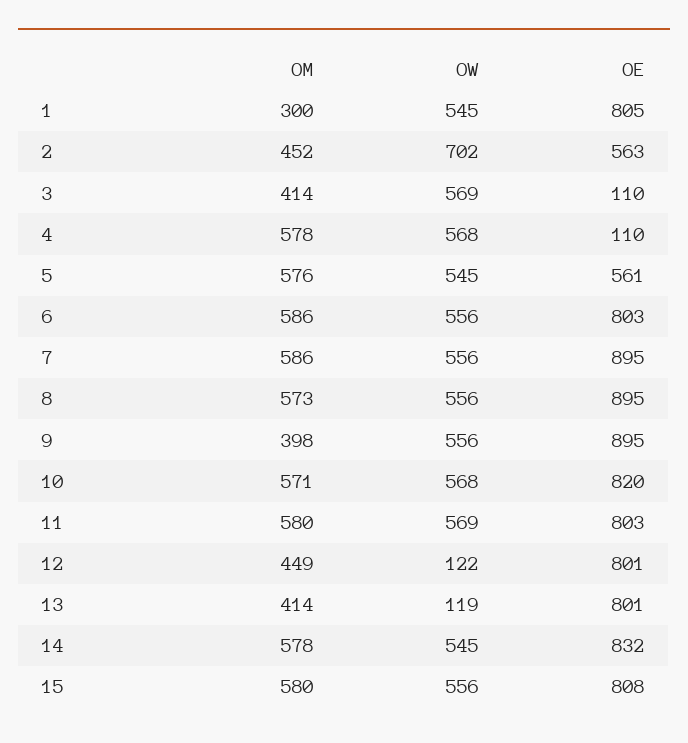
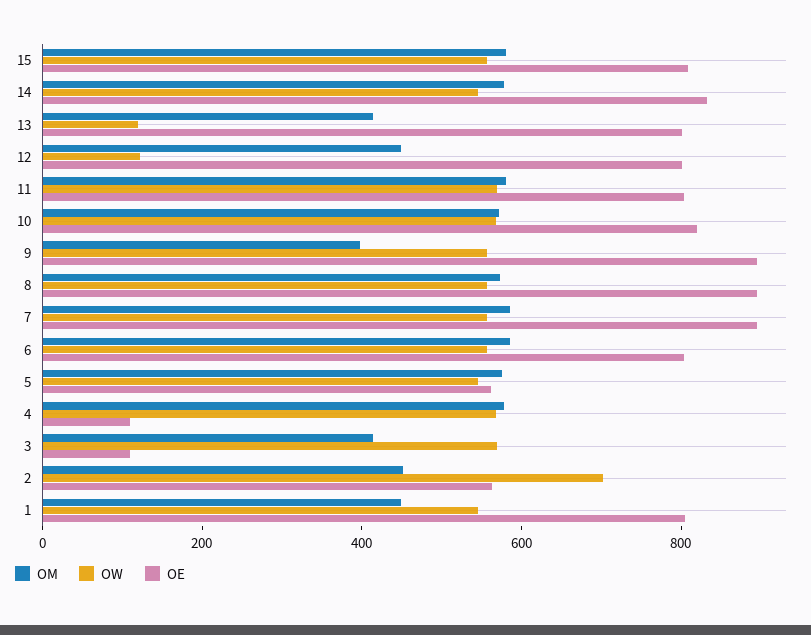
OM, 1: 300 -> 450

